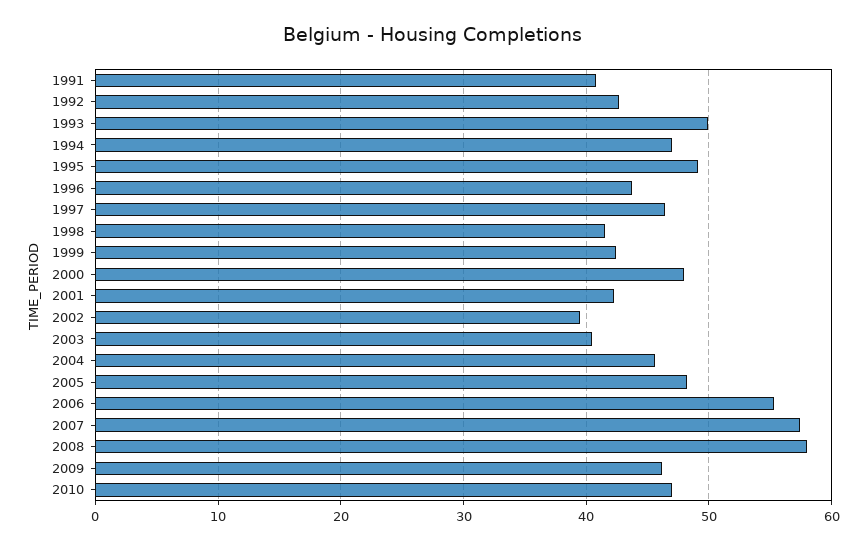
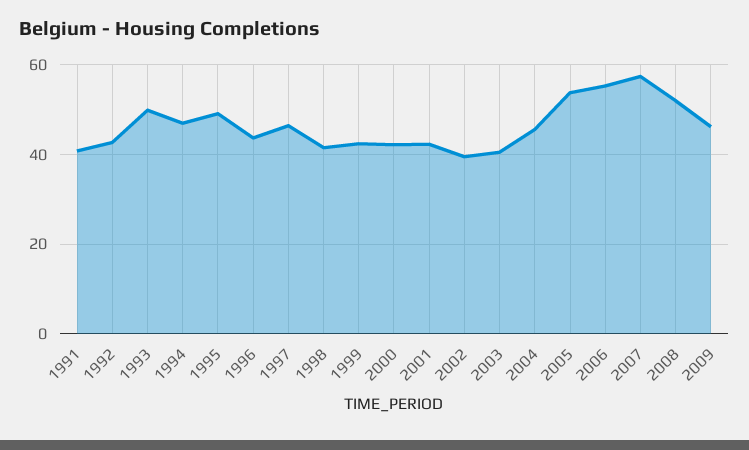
2000: 48 -> 42
2005: 48 -> 54
2008: 58 -> 52
2010: 47 -> none

